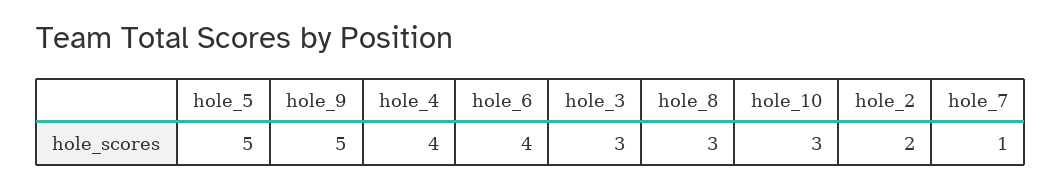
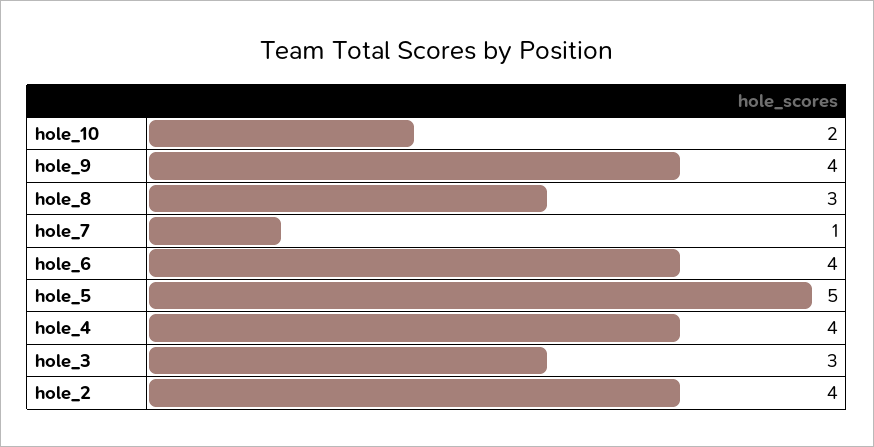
hole_9: 5 -> 4
hole_10: 3 -> 2
hole_2: 2 -> 4

